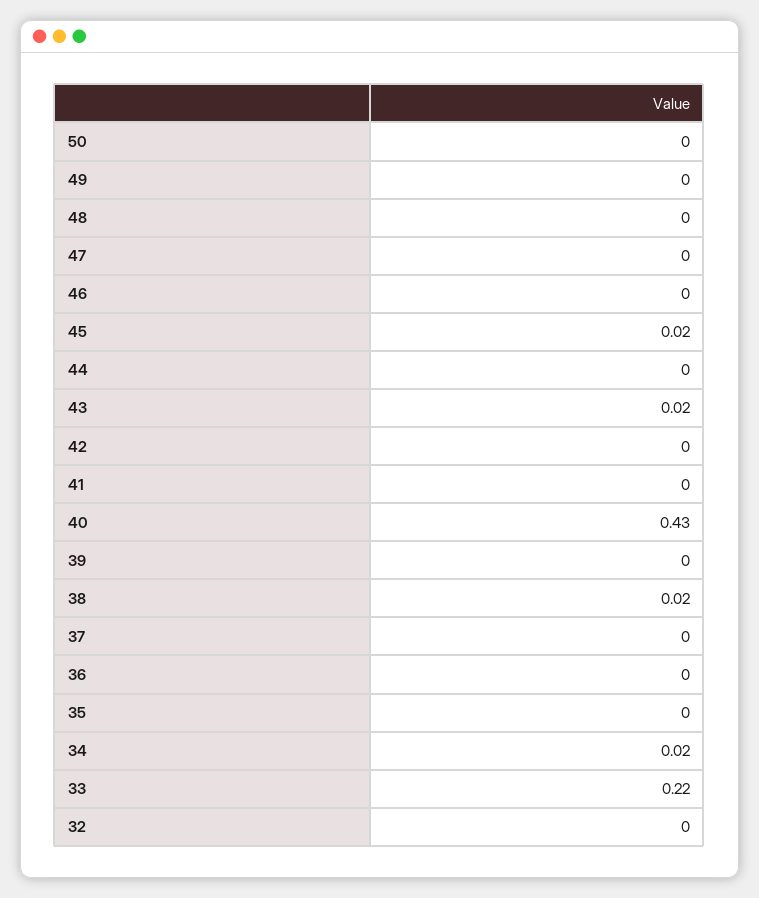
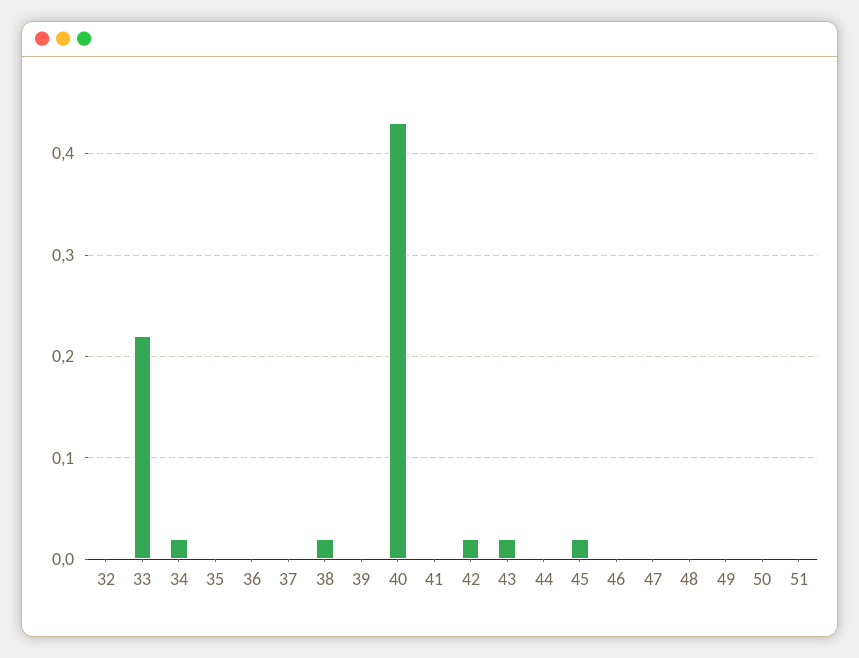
42: 0 -> 0.02
51: none -> 0

